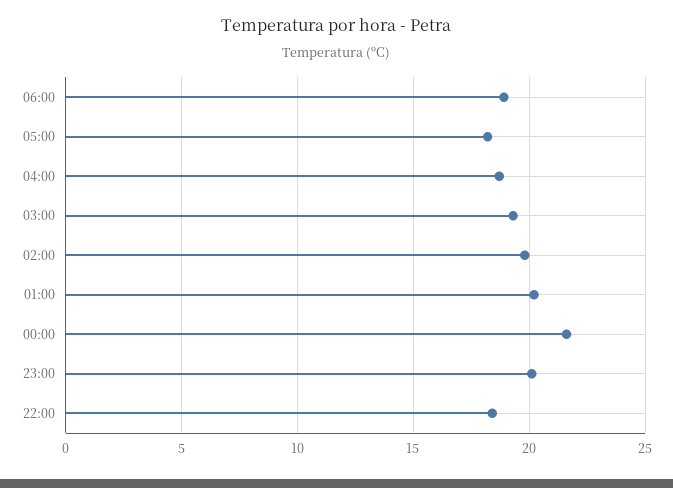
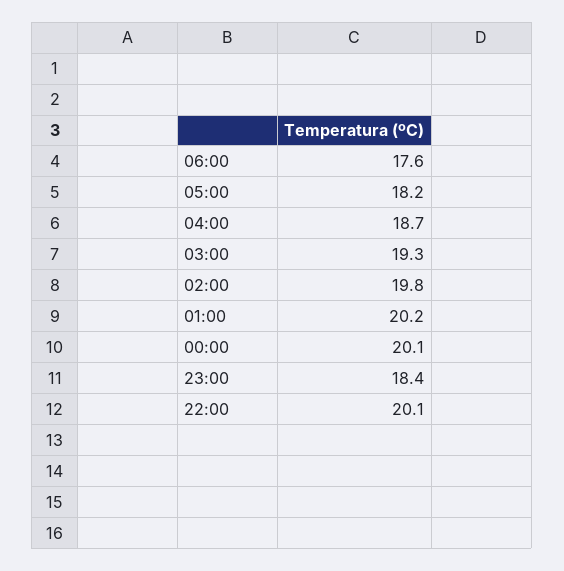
06:00: 19 -> 17.6
00:00: 21.5 -> 20.1
23:00: 20 -> 18.4
22:00: 18.5 -> 20.1

